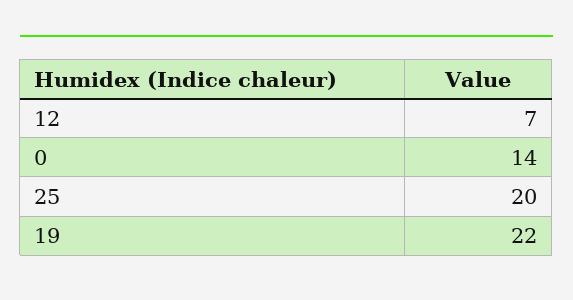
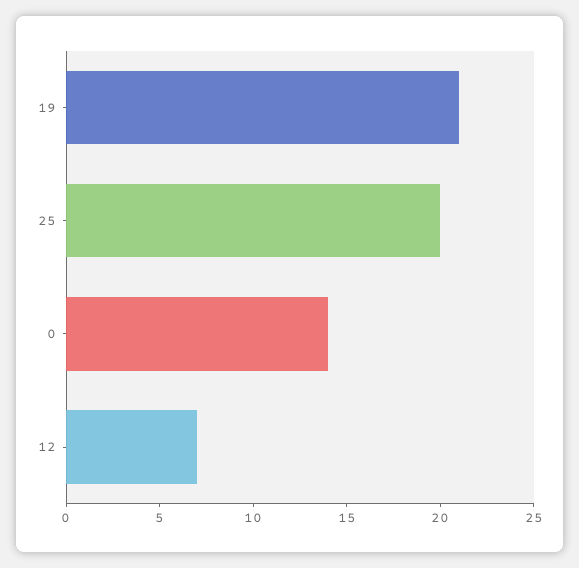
19: 22 -> 21

